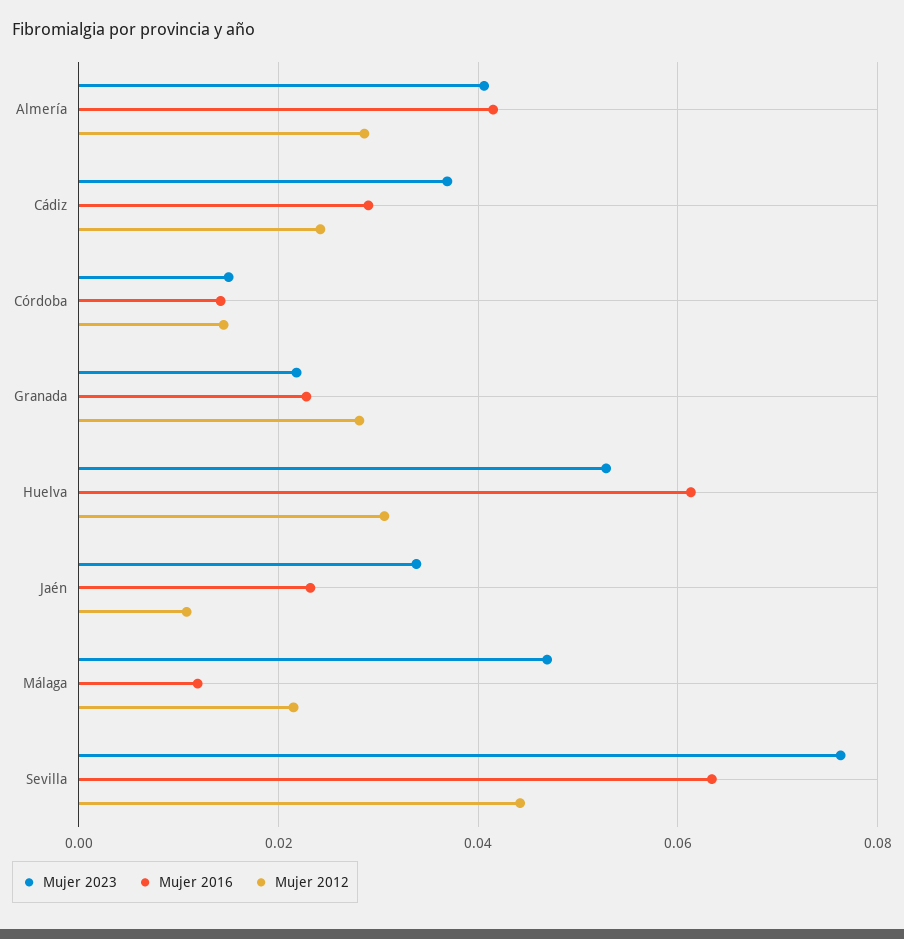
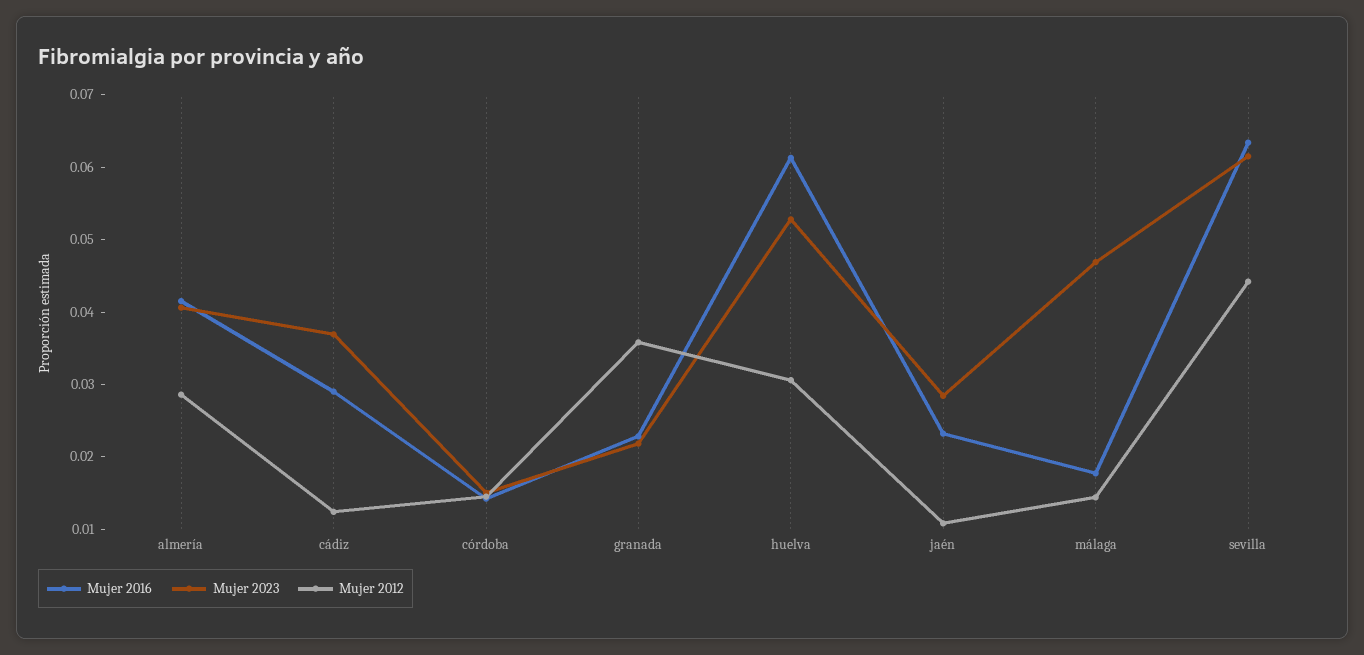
Mujer 2012, Cádiz: 0.024 -> 0.012
Mujer 2012, Granada: 0.028 -> 0.036
Mujer 2023, Jaén: 0.034 -> 0.028
Mujer 2016, Málaga: 0.012 -> 0.018
Mujer 2012, Málaga: 0.022 -> 0.014
Mujer 2023, Sevilla: 0.076 -> 0.062

